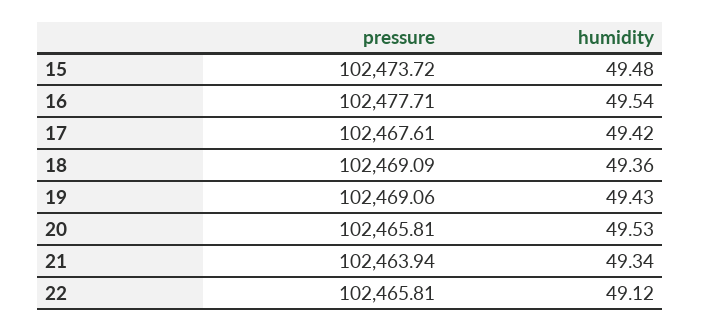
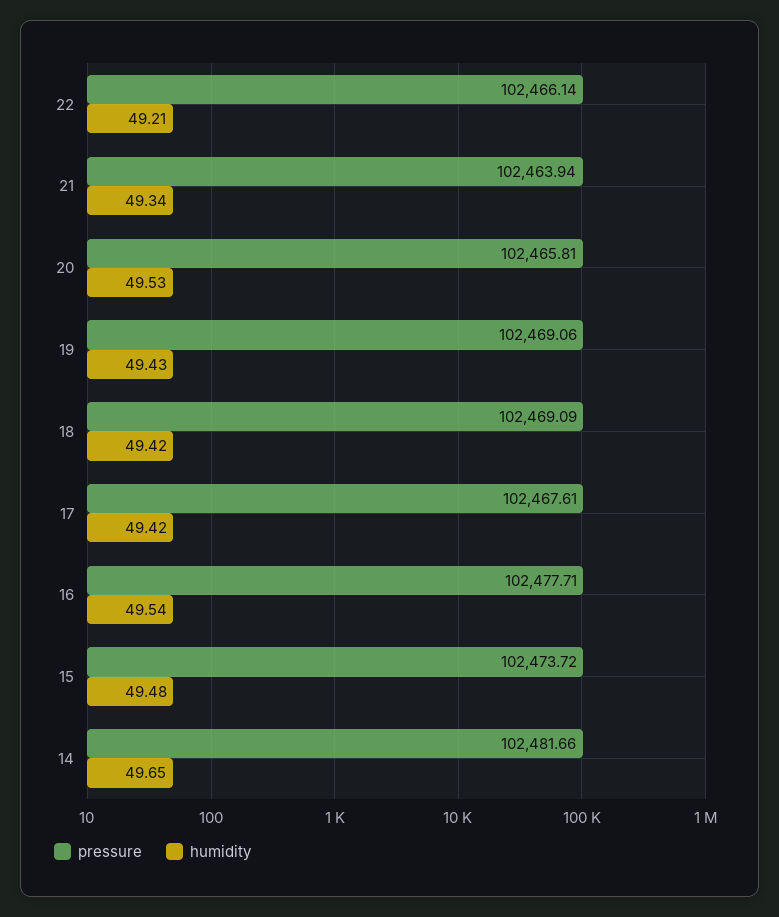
humidity, 18: 49.36 -> 49.42
pressure, 22: 102465.81 -> 102466.14
humidity, 22: 49.12 -> 49.21
pressure, 14: none -> 102481.66
humidity, 14: none -> 49.65

